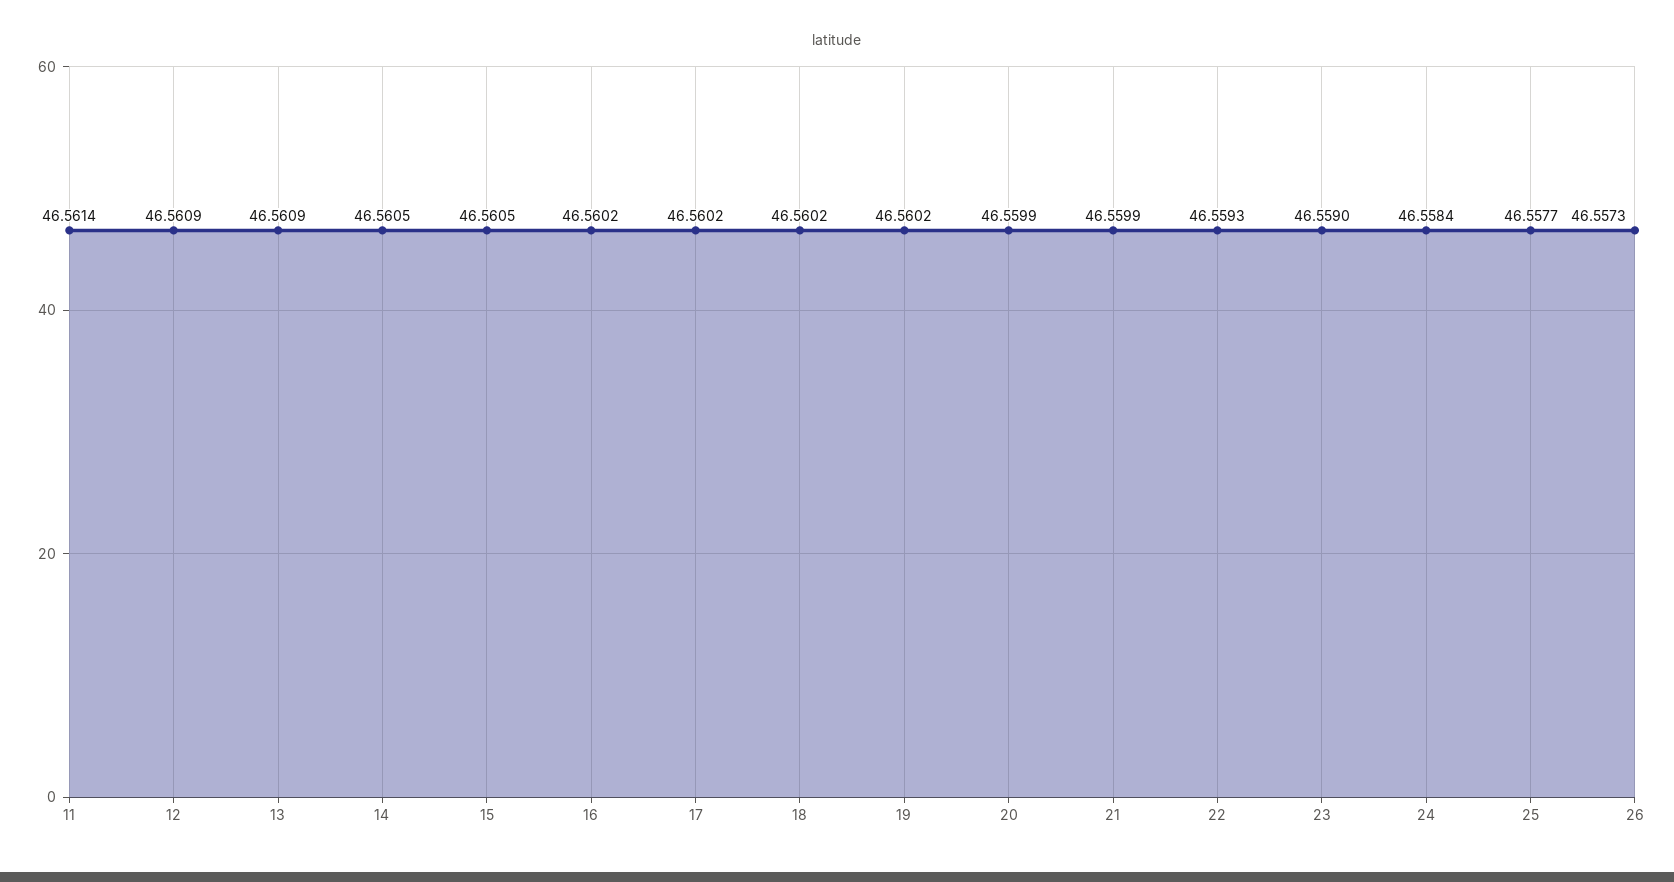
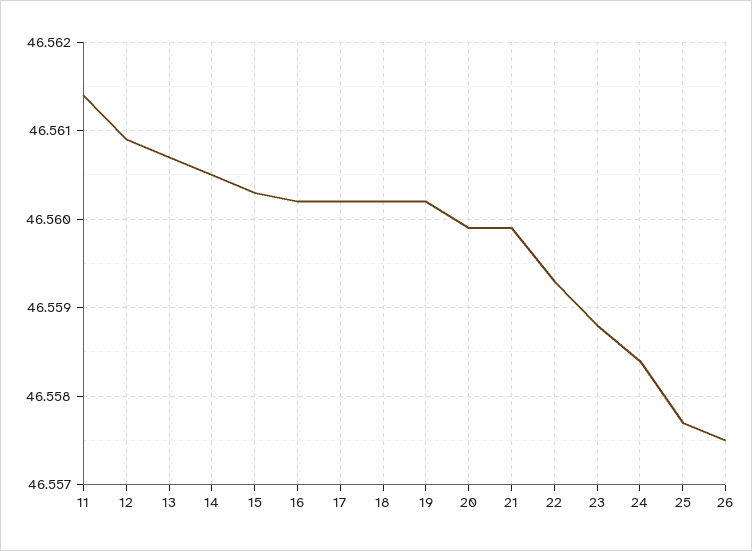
13: 46.5609 -> 46.5607
15: 46.5605 -> 46.5603
23: 46.559 -> 46.5588
26: 46.5573 -> 46.5575

